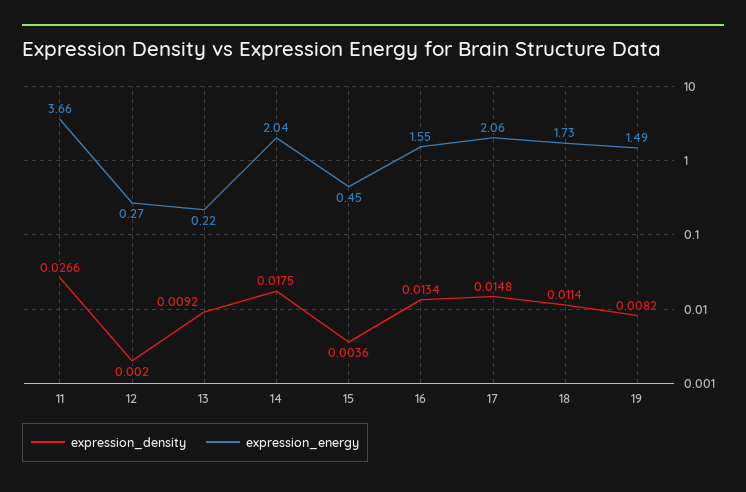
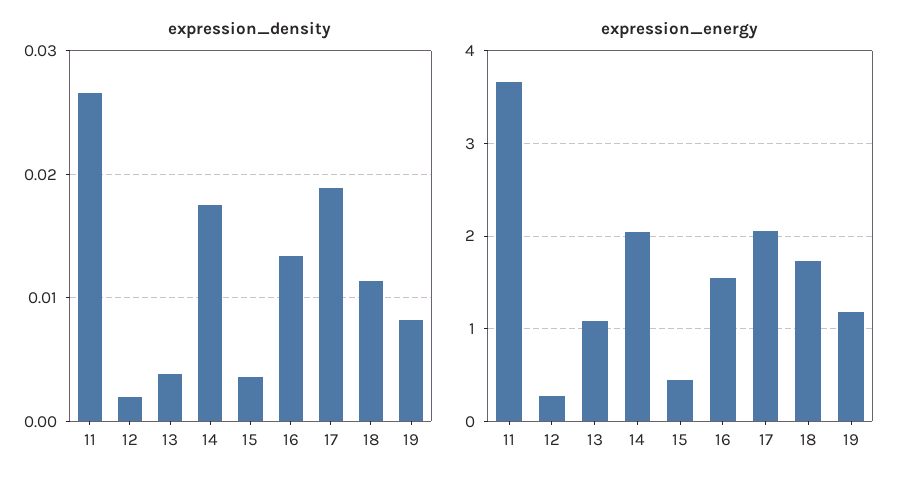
expression_density, 13: 0.0092 -> 0.004
expression_energy, 13: 0.22 -> 1.1
expression_density, 17: 0.0148 -> 0.019
expression_energy, 19: 1.49 -> 1.2

